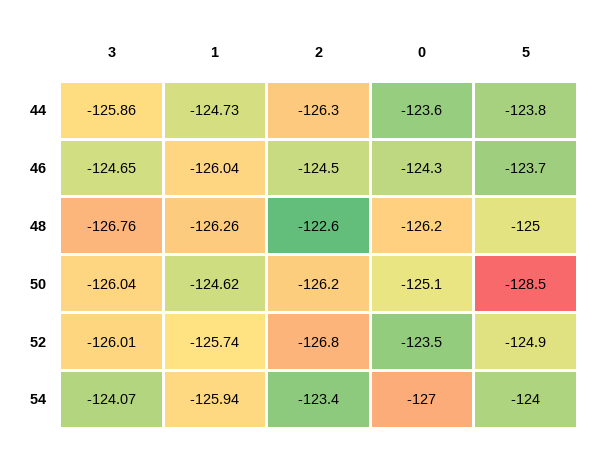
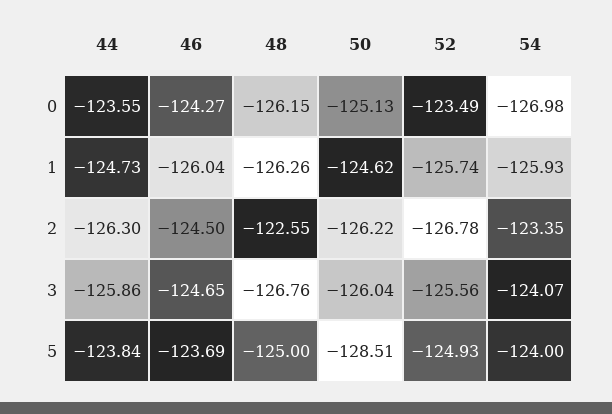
3, 52: -126.01 -> -125.56
1, 54: -125.94 -> -125.93

